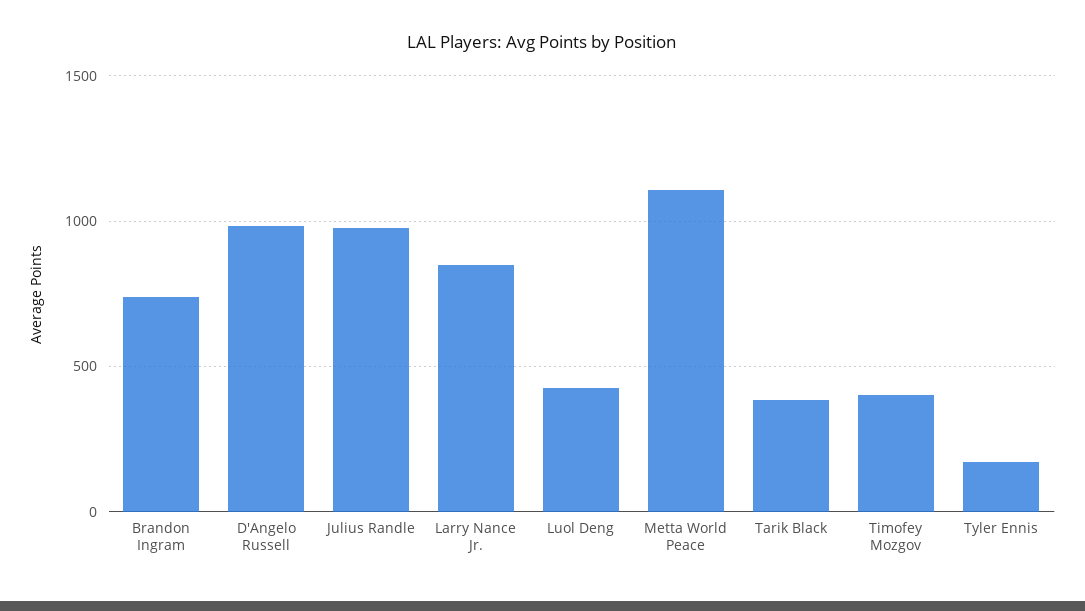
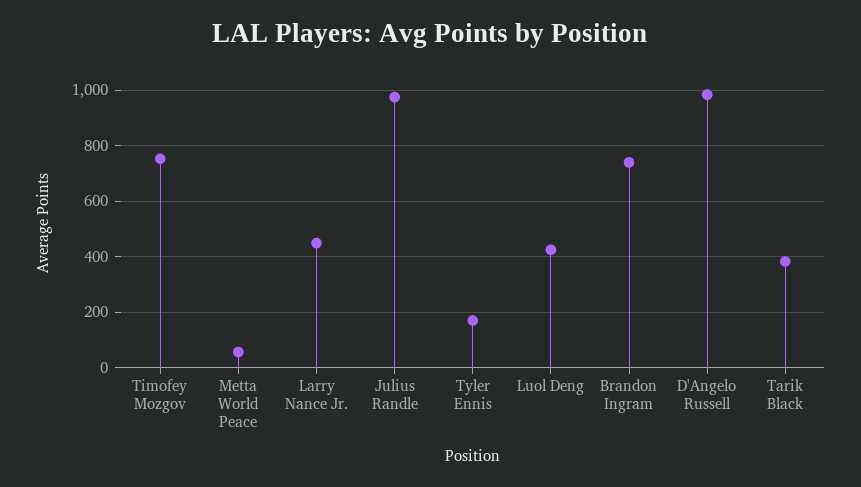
Larry Nance Jr.: 850 -> 450
Metta World Peace: 1100 -> 50
Timofey Mozgov: 400 -> 750

